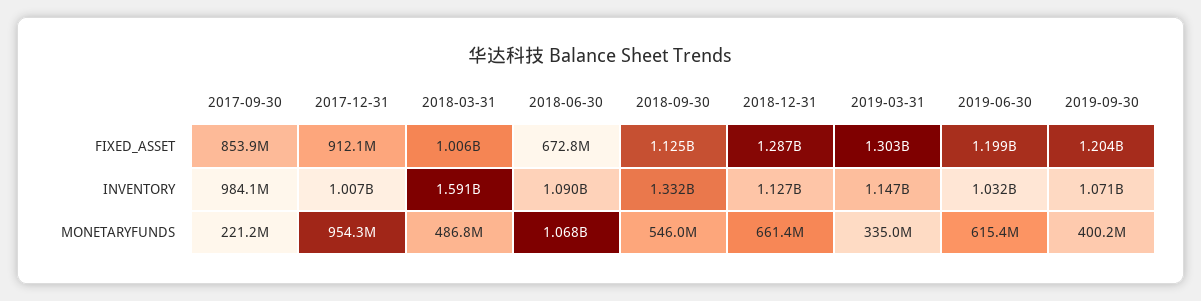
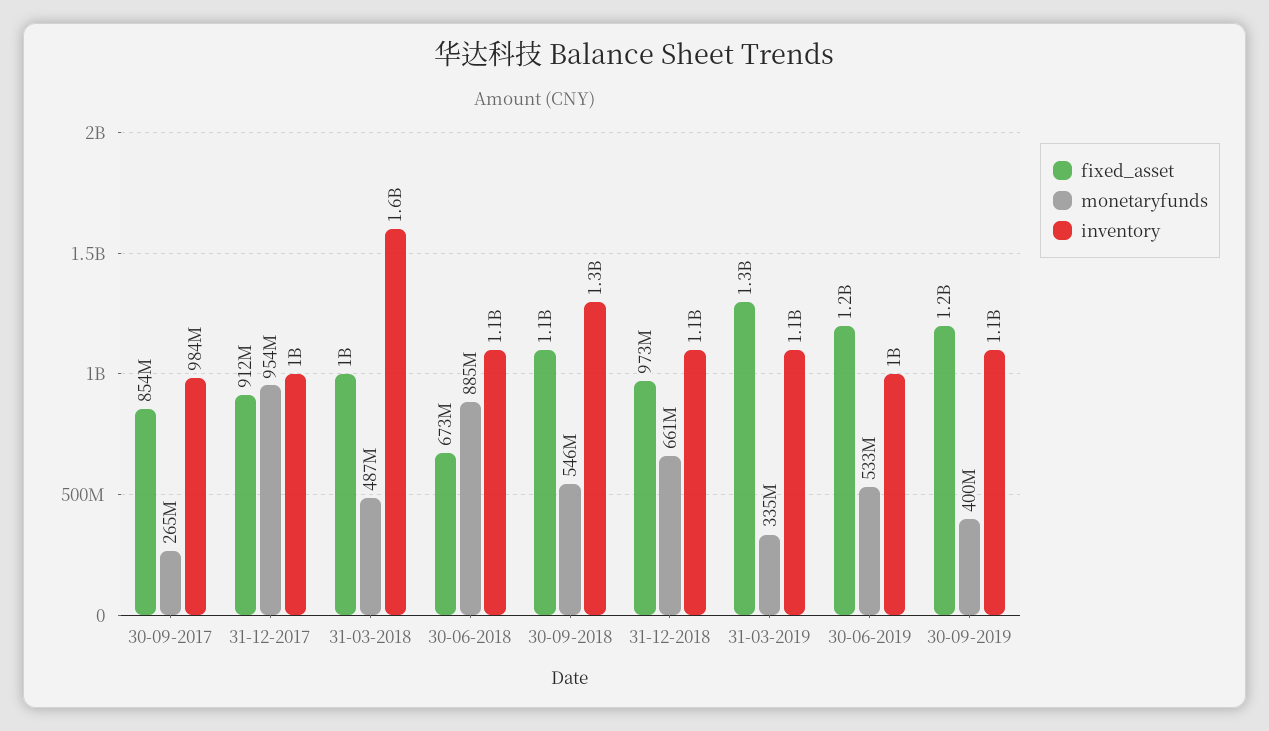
FIXED_ASSET, 2018-12-31: 1287000000 -> 973000000
MONETARYFUNDS, 2017-09-30: 221200000 -> 265000000
MONETARYFUNDS, 2018-06-30: 1068000000 -> 885000000
MONETARYFUNDS, 2019-06-30: 615400000 -> 533000000

